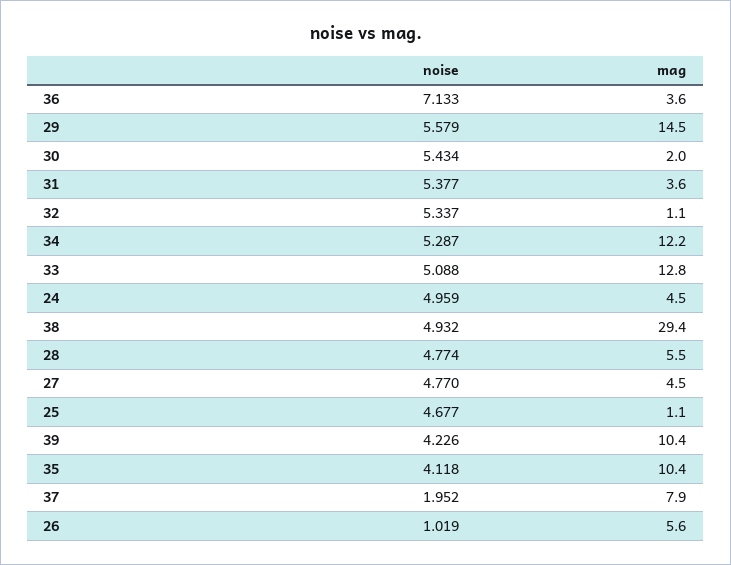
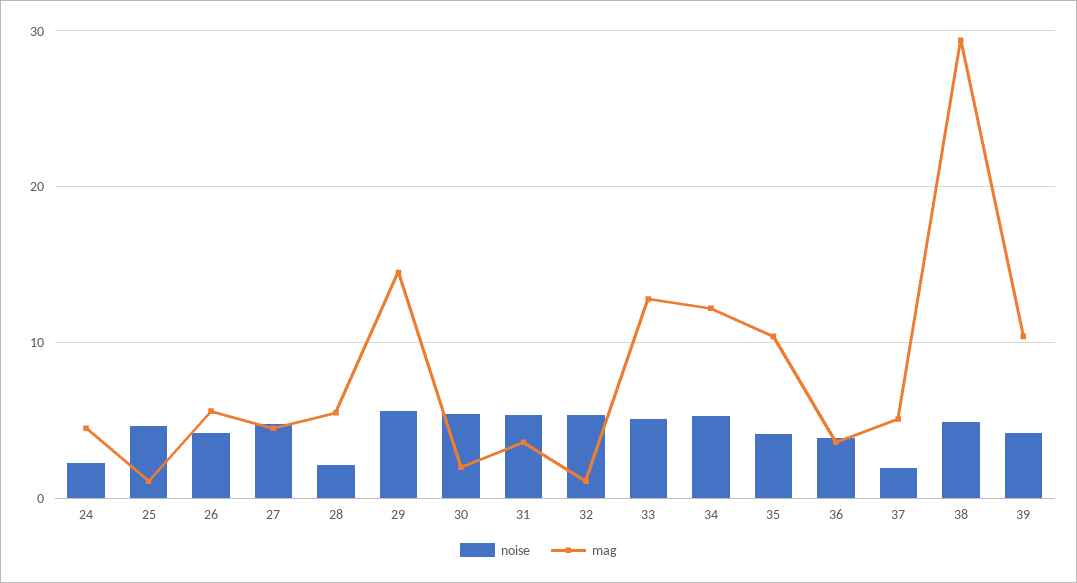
noise, 36: 7.133 -> 4
noise, 24: 4.959 -> 2
noise, 28: 4.774 -> 2
mag, 37: 7.9 -> 5
noise, 26: 1.019 -> 4

